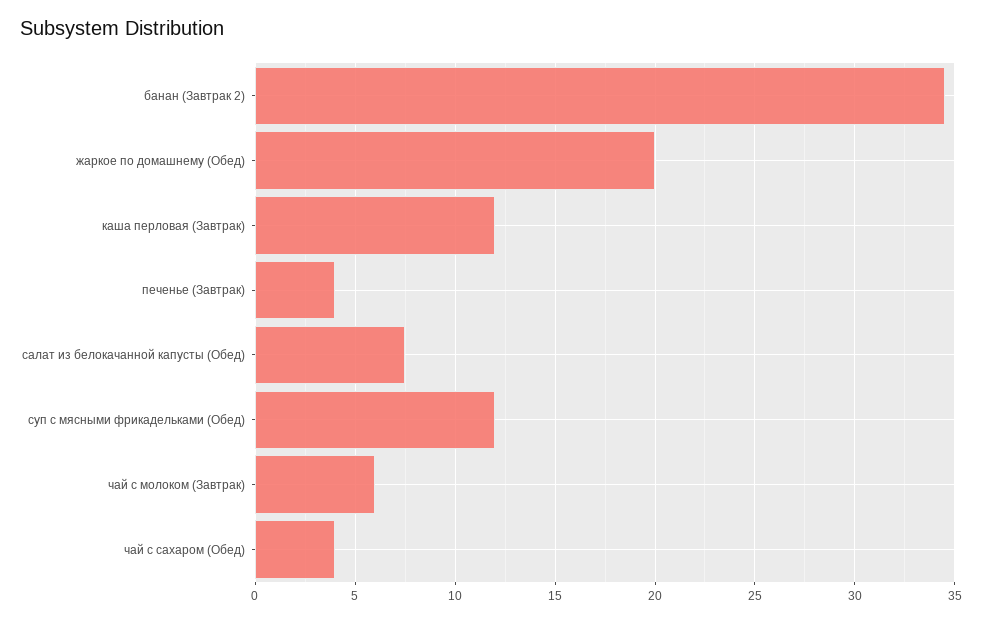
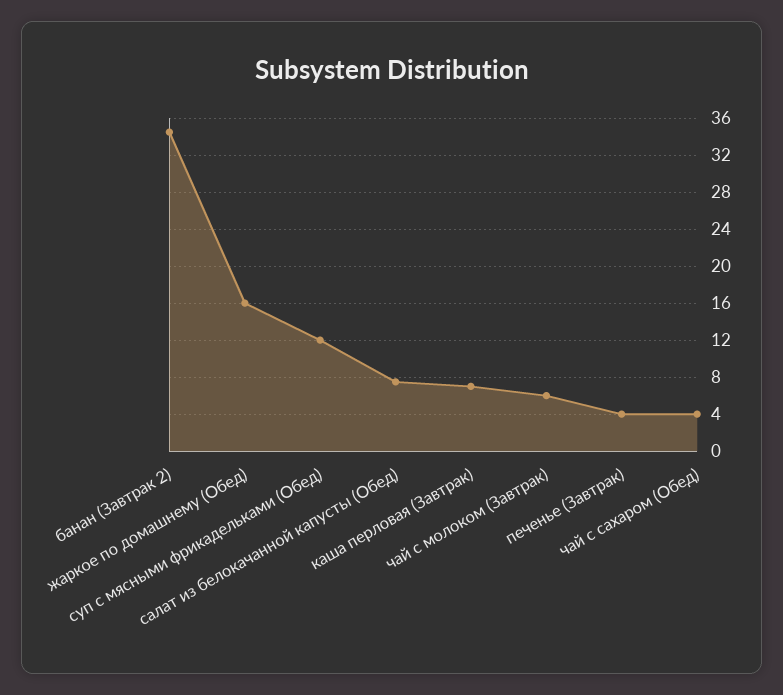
жаркое по домашнему (Обед): 20 -> 16
каша перловая (Завтрак): 12 -> 7

